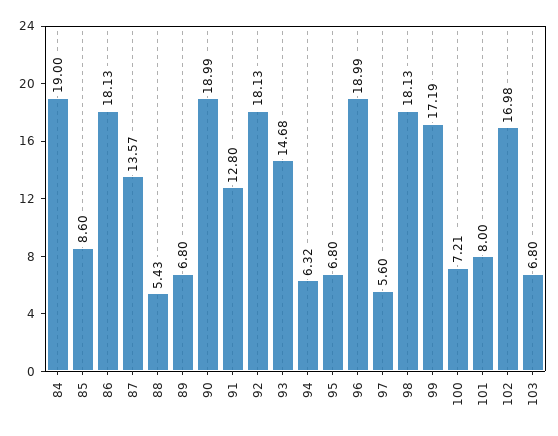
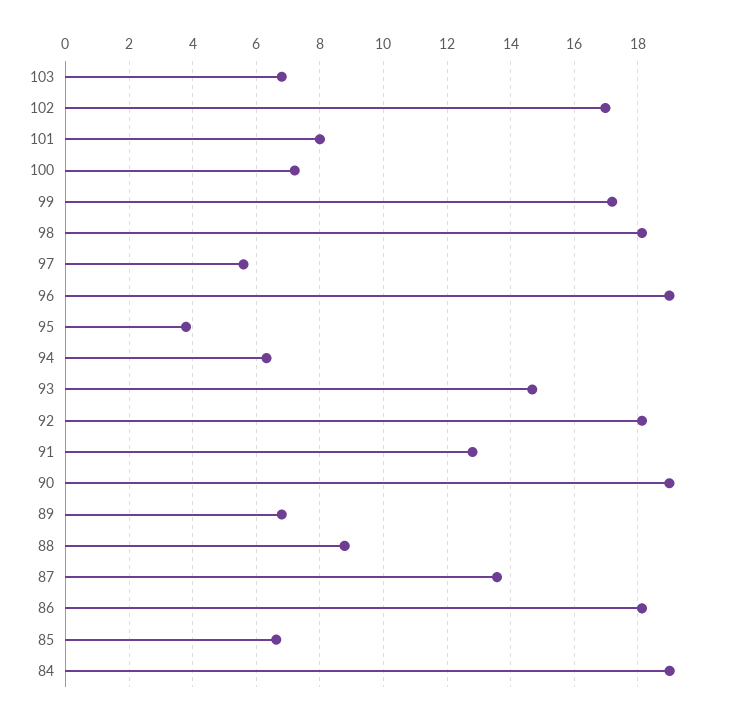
85: 8.6 -> 6.6
88: 5.43 -> 8.8
95: 6.8 -> 3.8

